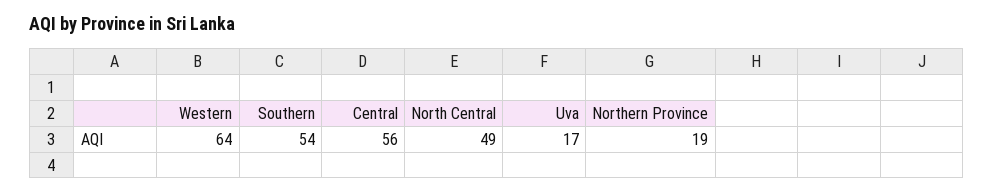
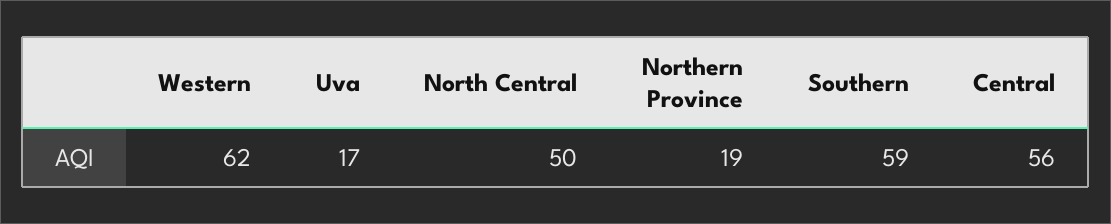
Western: 64 -> 62
Southern: 54 -> 59
North Central: 49 -> 50

